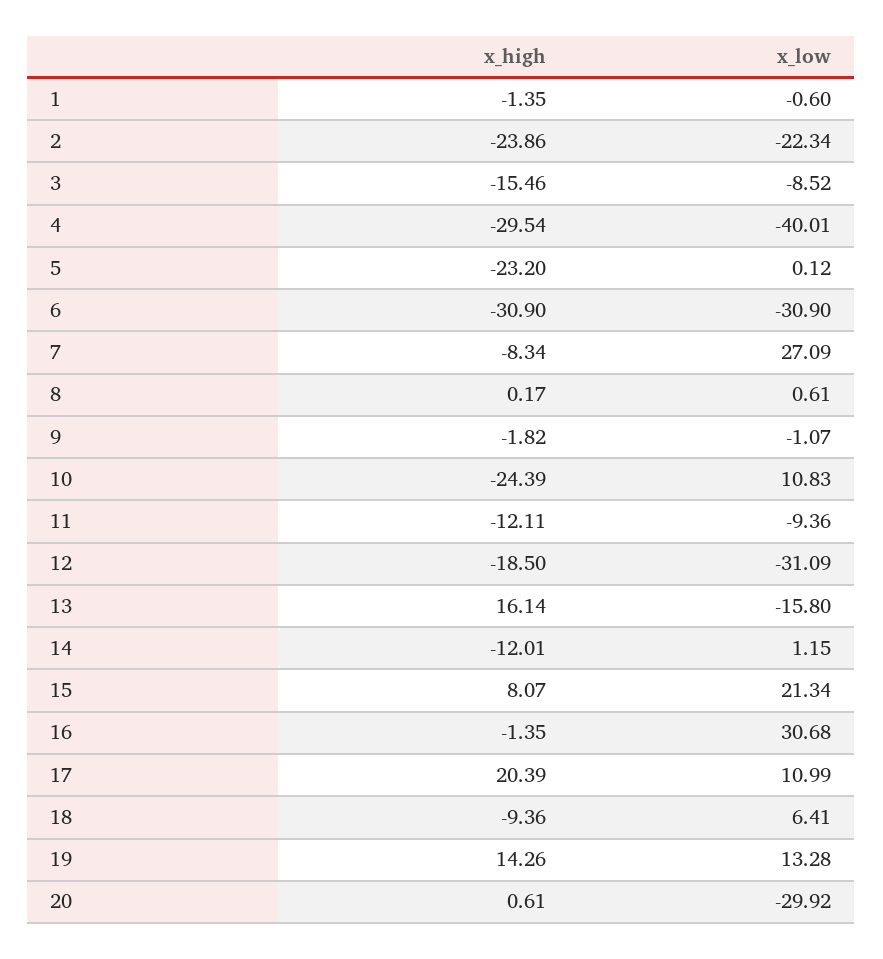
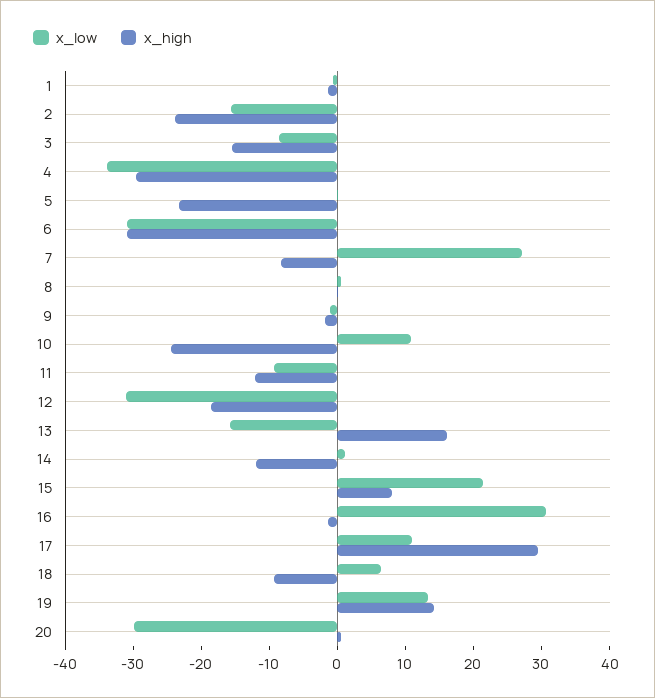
x_low, 2: -22.34 -> -16
x_low, 4: -40.01 -> -34
x_high, 17: 20.39 -> 30

